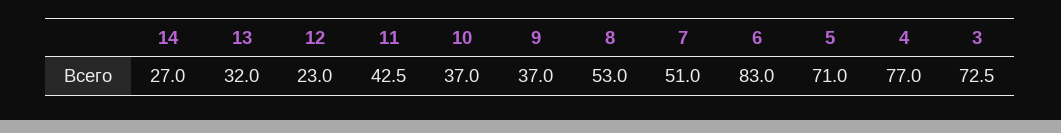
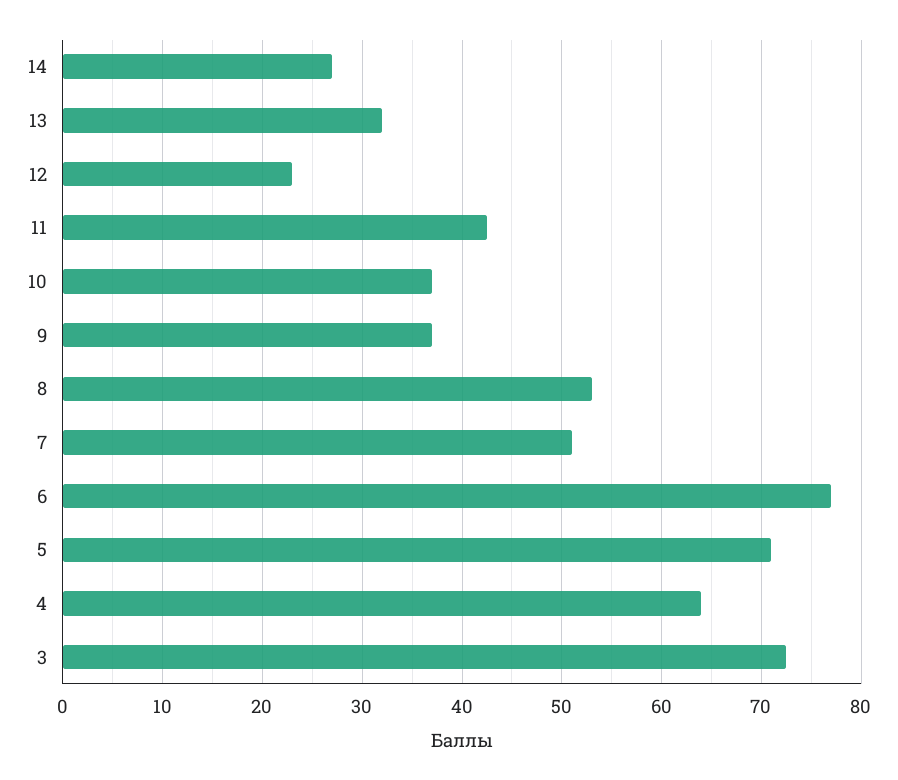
6: 83 -> 77
4: 77 -> 64

